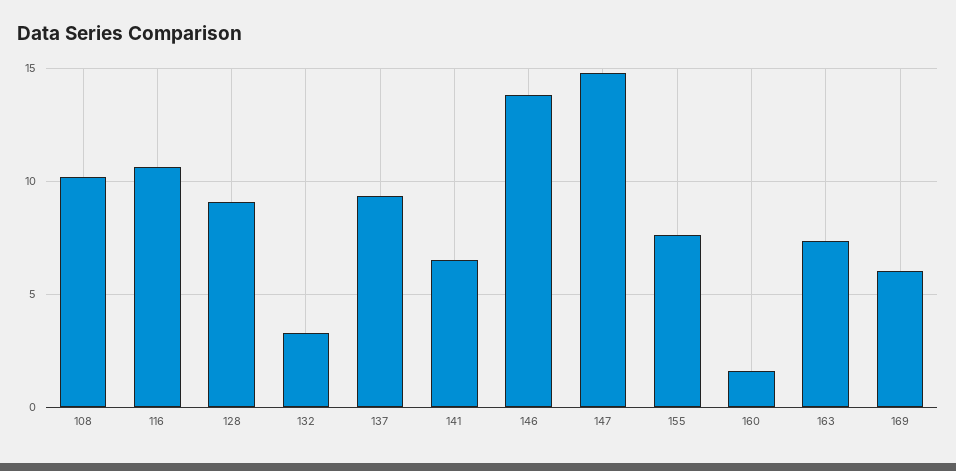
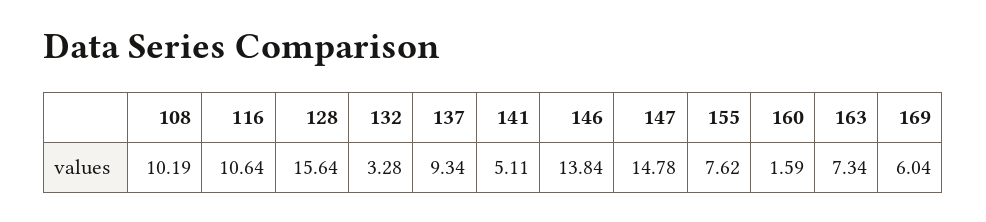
128: 9 -> 15.64
141: 6.5 -> 5.11

